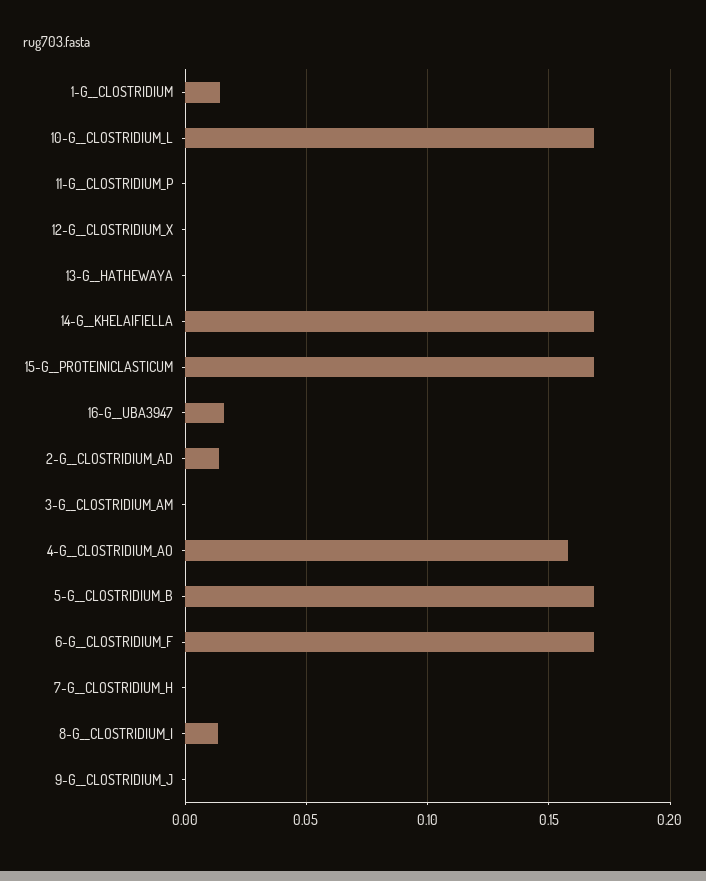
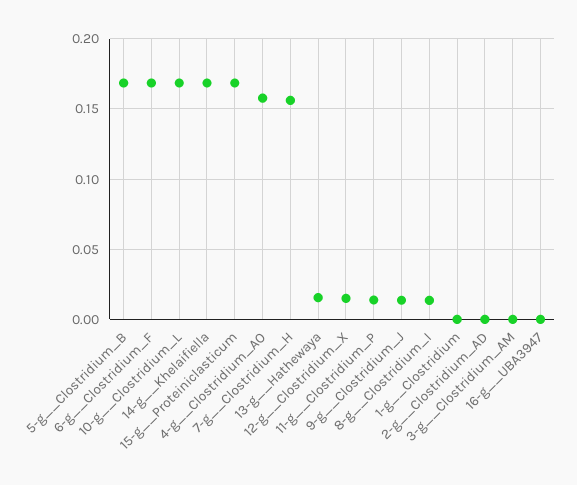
1-G__CLOSTRIDIUM: 0.015 -> 0
11-G__CLOSTRIDIUM_P: 0 -> 0.015
12-G__CLOSTRIDIUM_X: 0 -> 0.015
13-G__HATHEWAYA: 0 -> 0.015
16-G__UBA3947: 0.015 -> 0
2-G__CLOSTRIDIUM_AD: 0.015 -> 0
7-G__CLOSTRIDIUM_H: 0 -> 0.155
9-G__CLOSTRIDIUM_J: 0 -> 0.015

